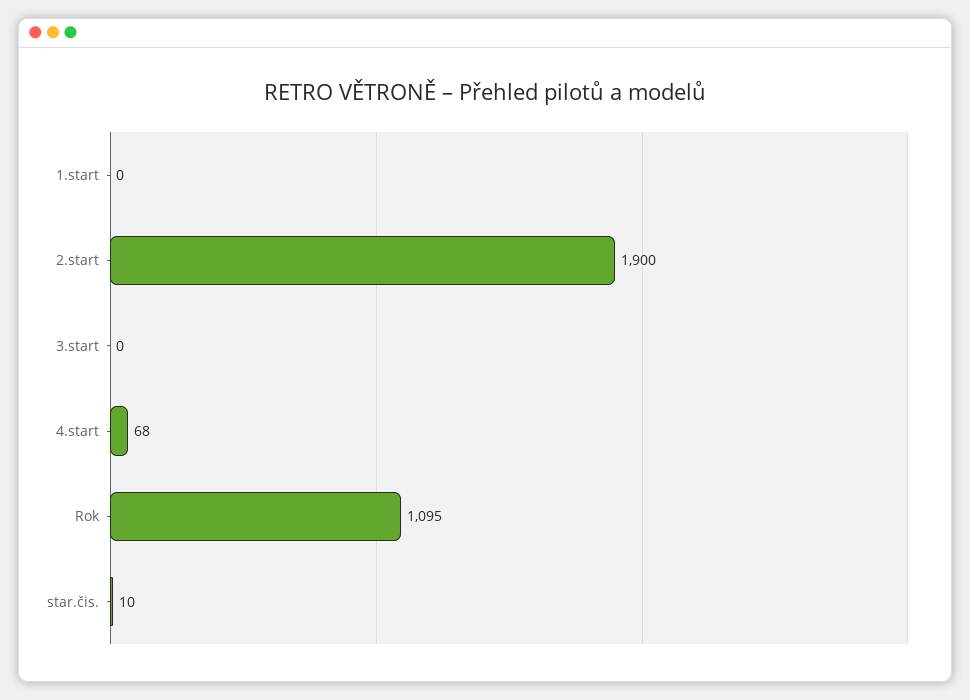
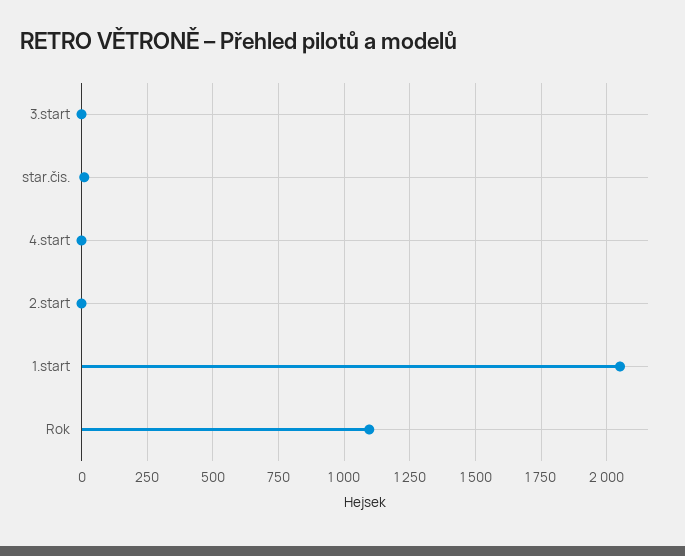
1.start: 0 -> 2050
2.start: 1900 -> 0
4.start: 68 -> 0

